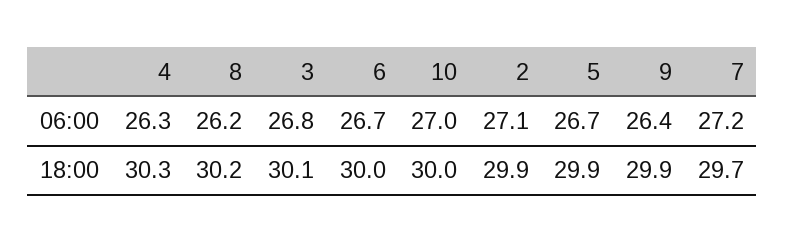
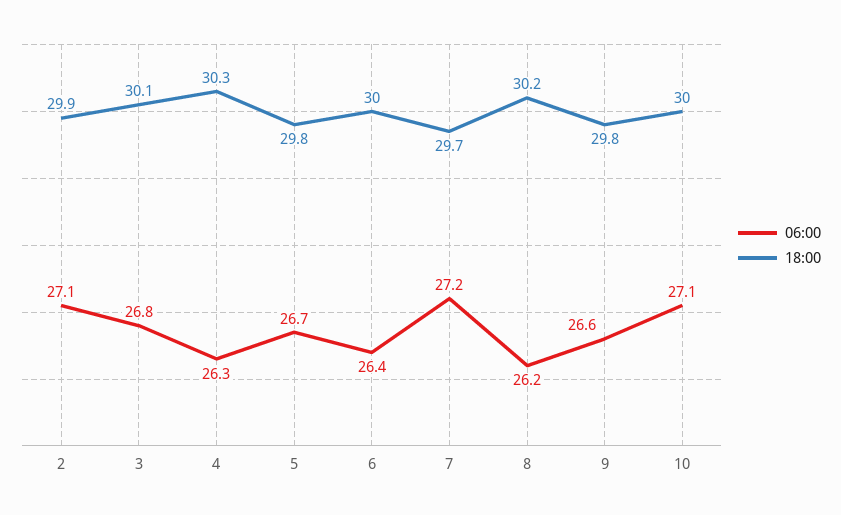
06:00, 6: 26.7 -> 26.4
06:00, 10: 27 -> 27.1
06:00, 9: 26.4 -> 26.6
18:00, 5: 29.9 -> 29.8
18:00, 9: 29.9 -> 29.8

